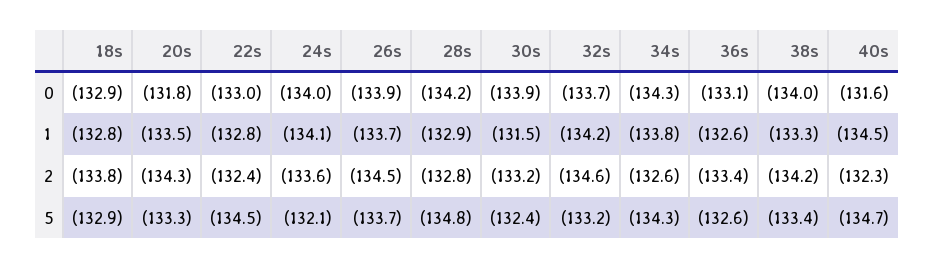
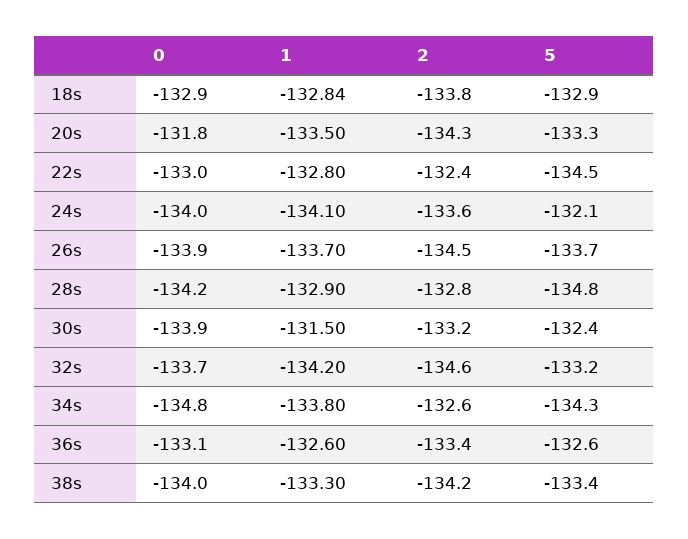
34s, 0: -134.3 -> -134.8
40s, 0: -131.6 -> none
40s, 1: -134.5 -> none
40s, 2: -132.3 -> none
40s, 5: -134.7 -> none

